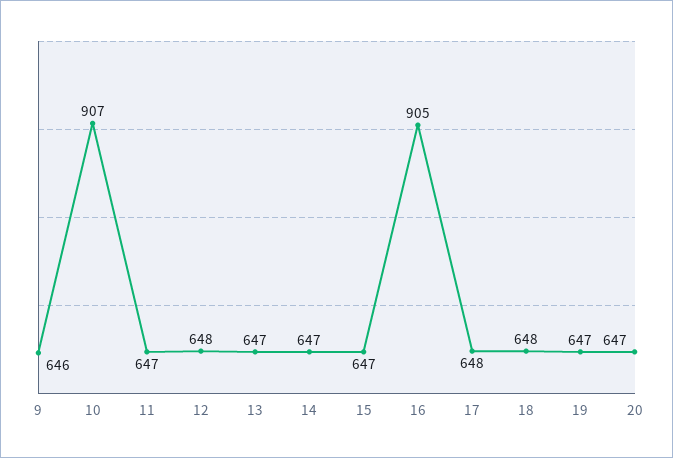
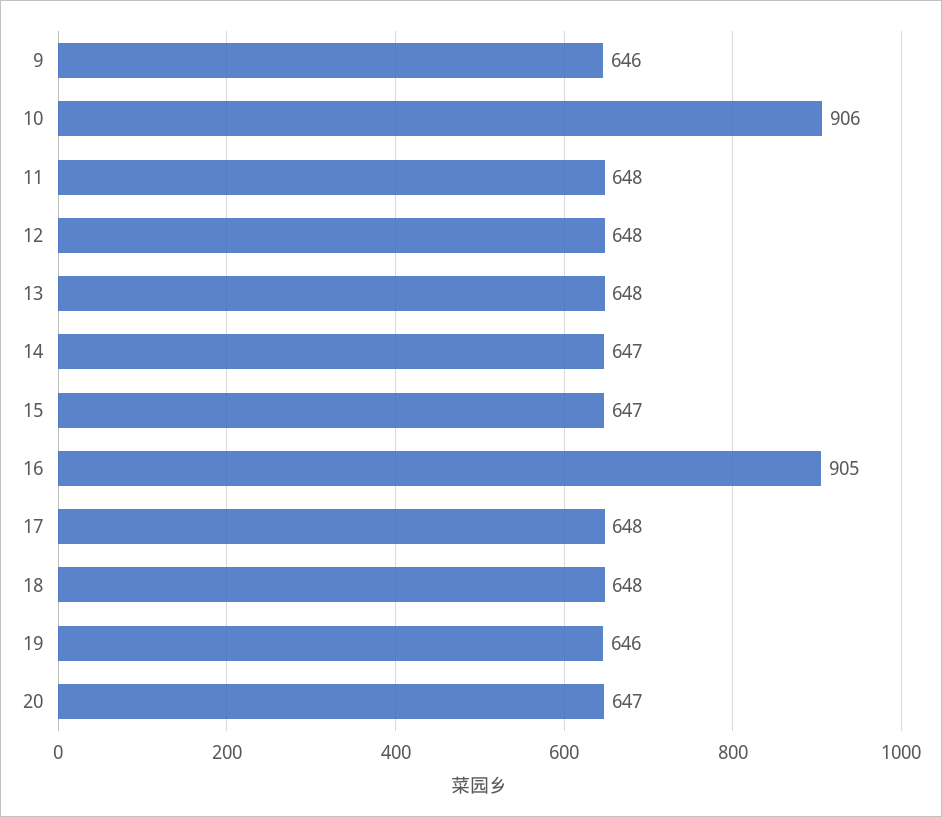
10: 907 -> 906
11: 647 -> 648
13: 647 -> 648
19: 647 -> 646

